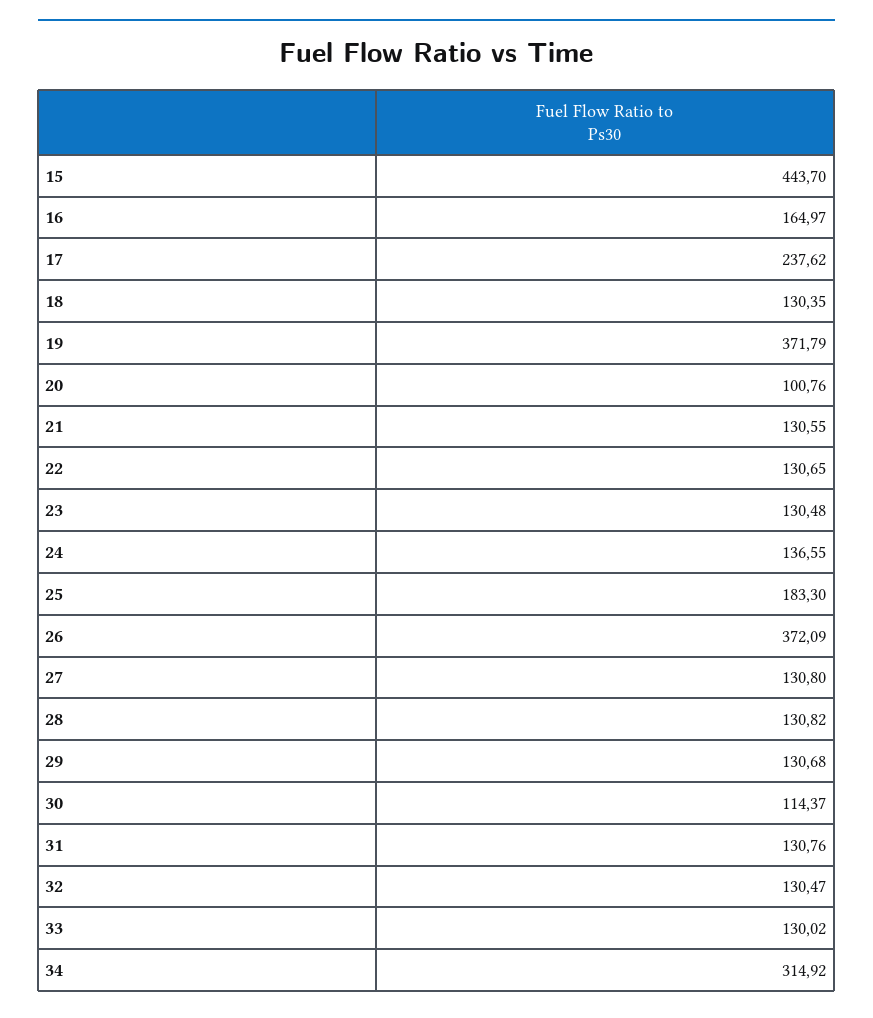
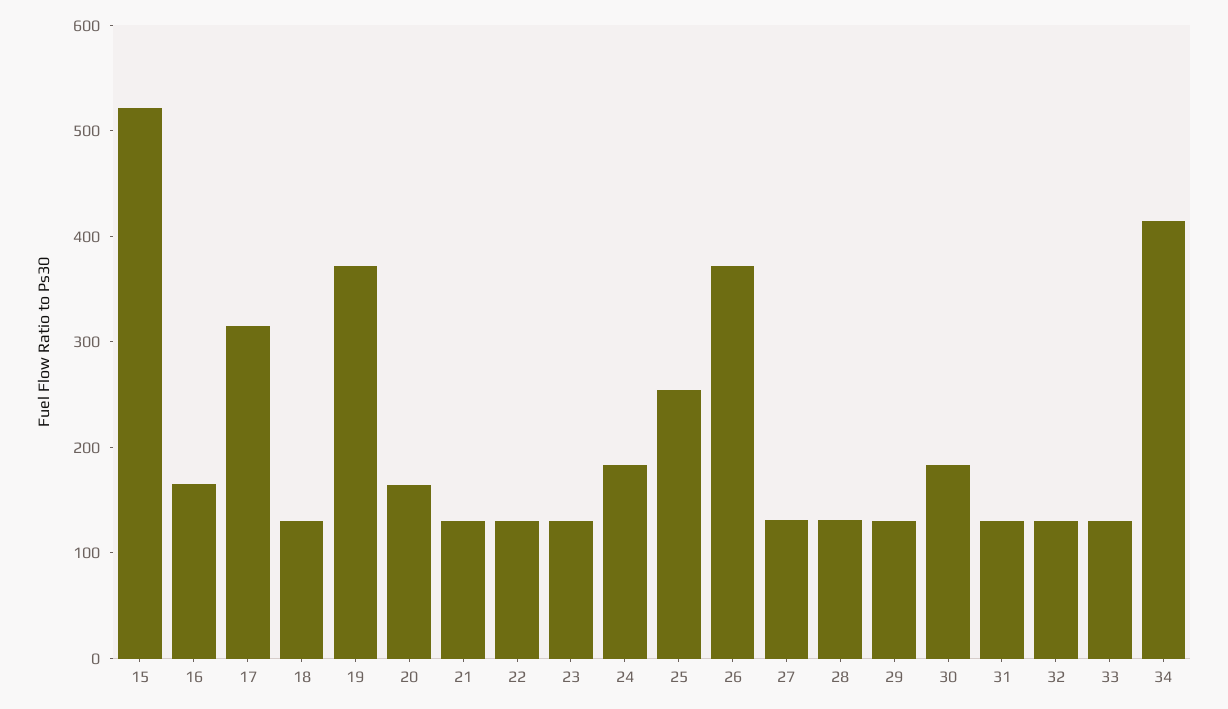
15: 443.7 -> 520
17: 237.62 -> 320
20: 100.76 -> 160
24: 136.55 -> 180
25: 183.3 -> 260
30: 114.37 -> 180
34: 314.92 -> 420

